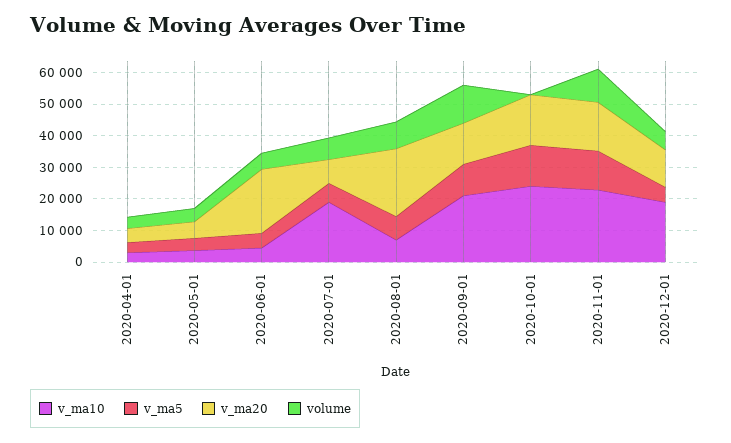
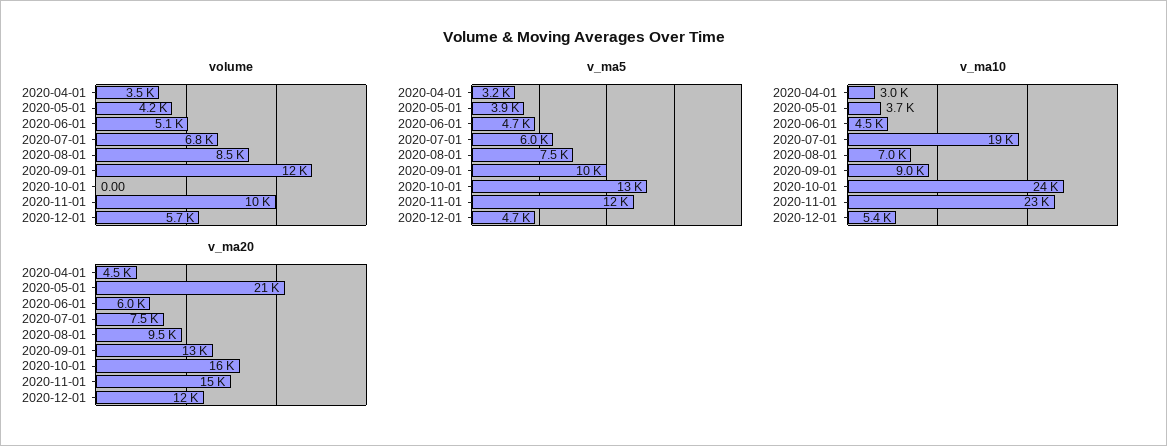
v_ma20, 2020-05-01: 5000 -> 21000
v_ma20, 2020-06-01: 20000 -> 6000
v_ma20, 2020-08-01: 20000 -> 9500
v_ma10, 2020-09-01: 20000 -> 9000
v_ma10, 2020-12-01: 20000 -> 5400

